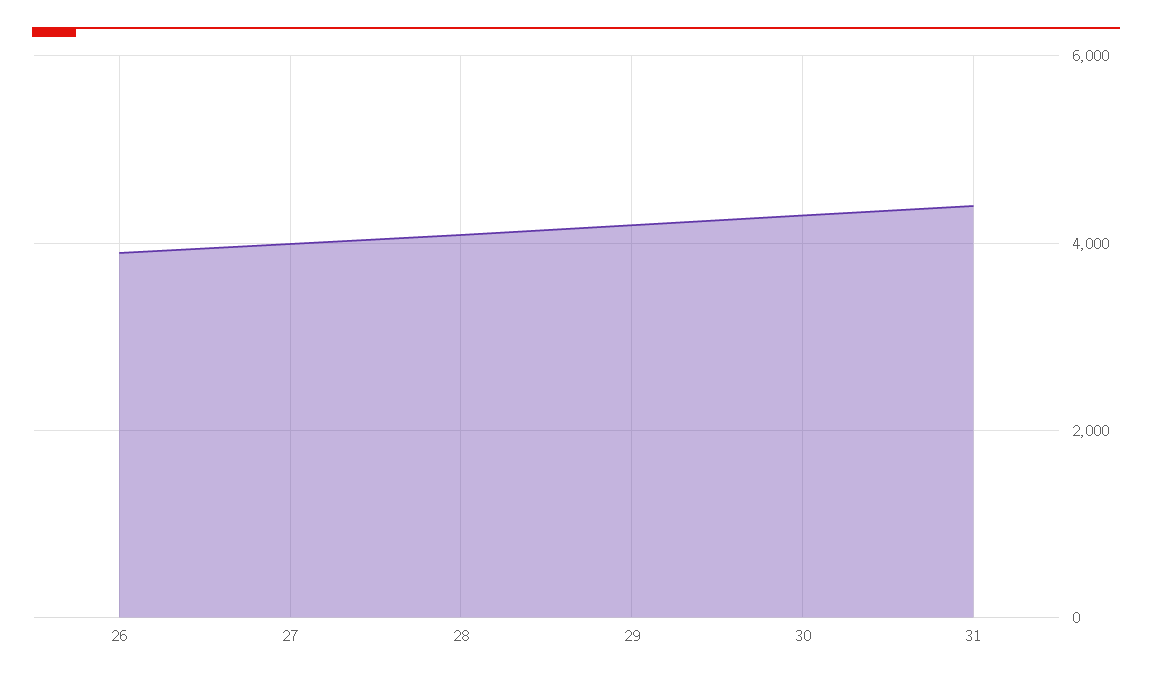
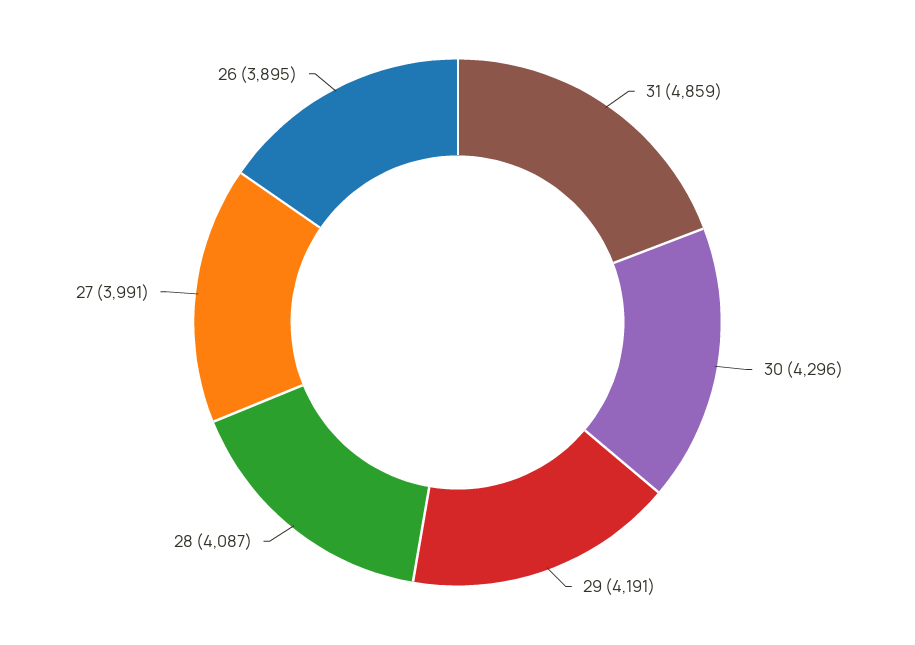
31: 4400 -> 4859

